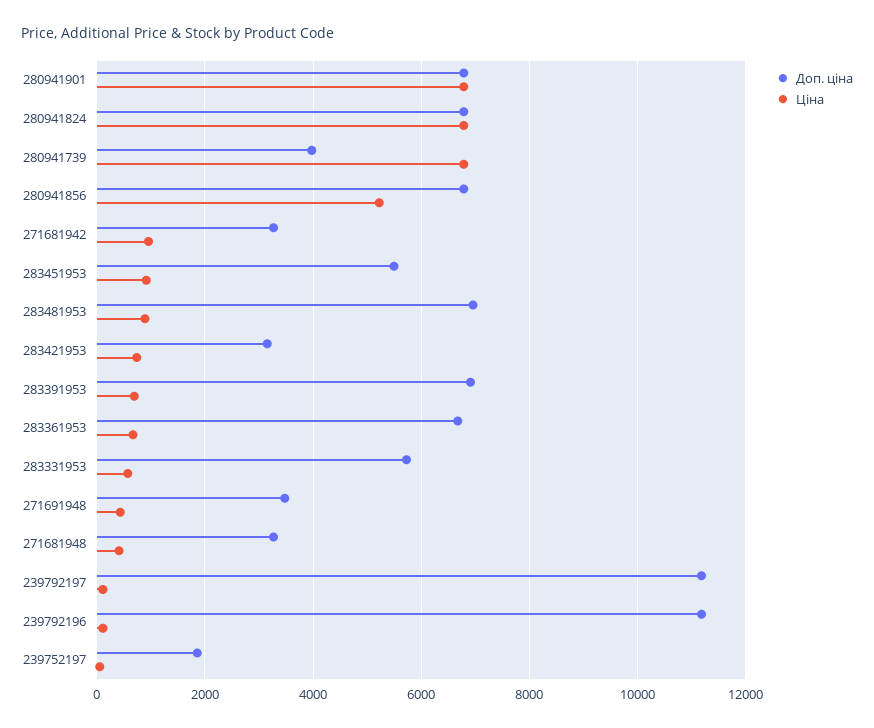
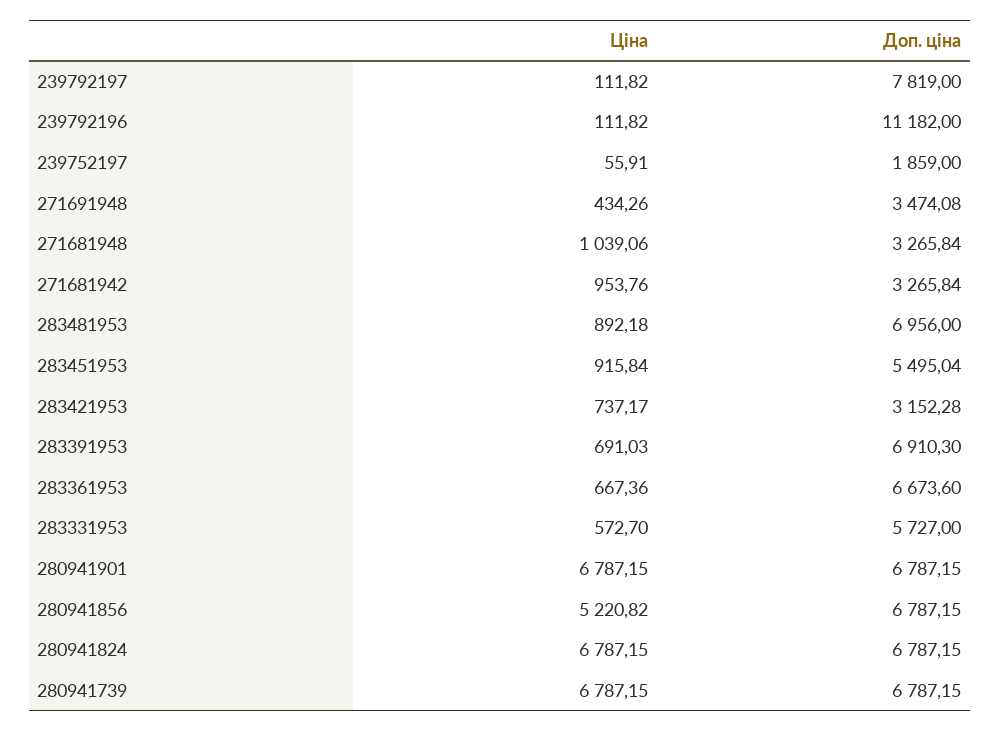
Доп. ціна, 280941739: 4000 -> 6787.15
Ціна, 271681948: 400 -> 1039.06
Доп. ціна, 239792197: 11200 -> 7819

